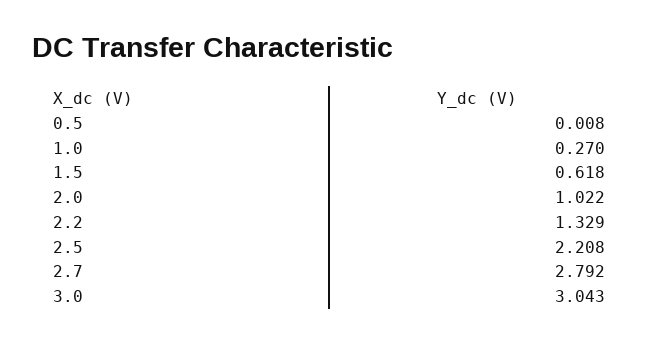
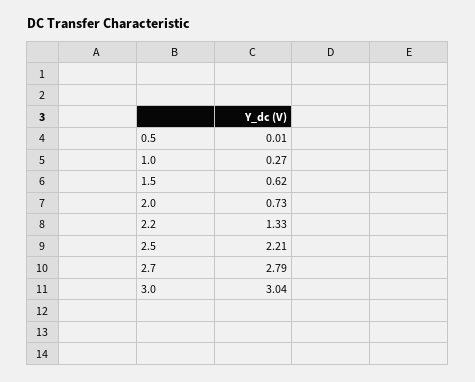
2.0: 1.022 -> 0.73

